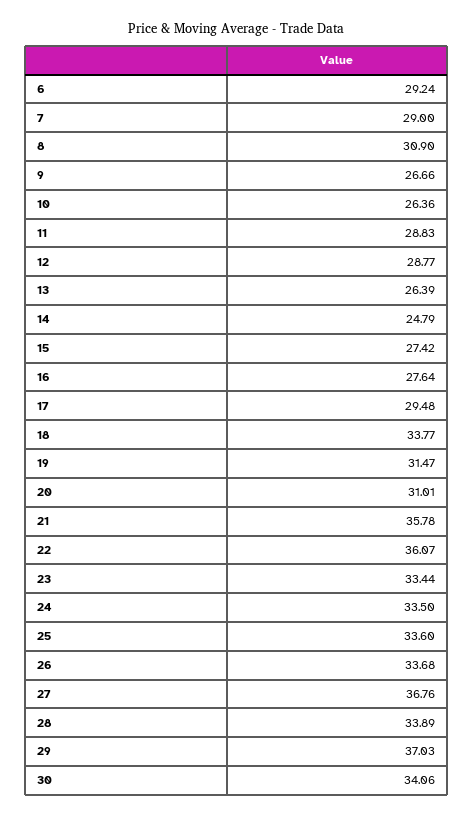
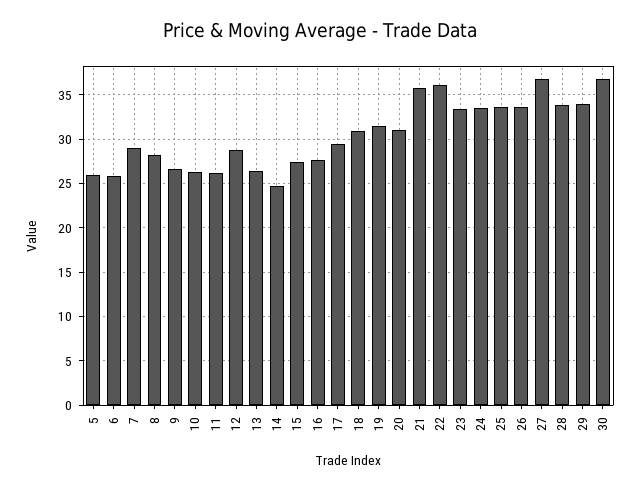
6: 29.24 -> 26
8: 30.9 -> 28
11: 28.83 -> 26
18: 33.77 -> 31
29: 37.03 -> 34
30: 34.06 -> 37
5: none -> 26

